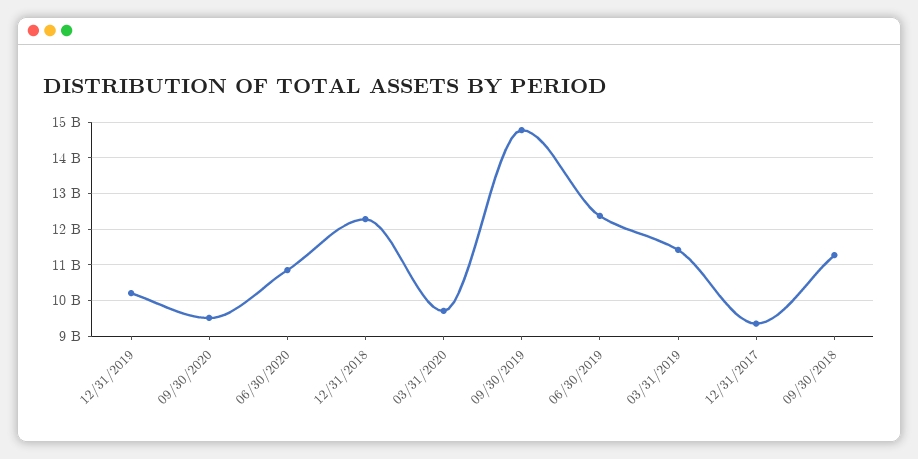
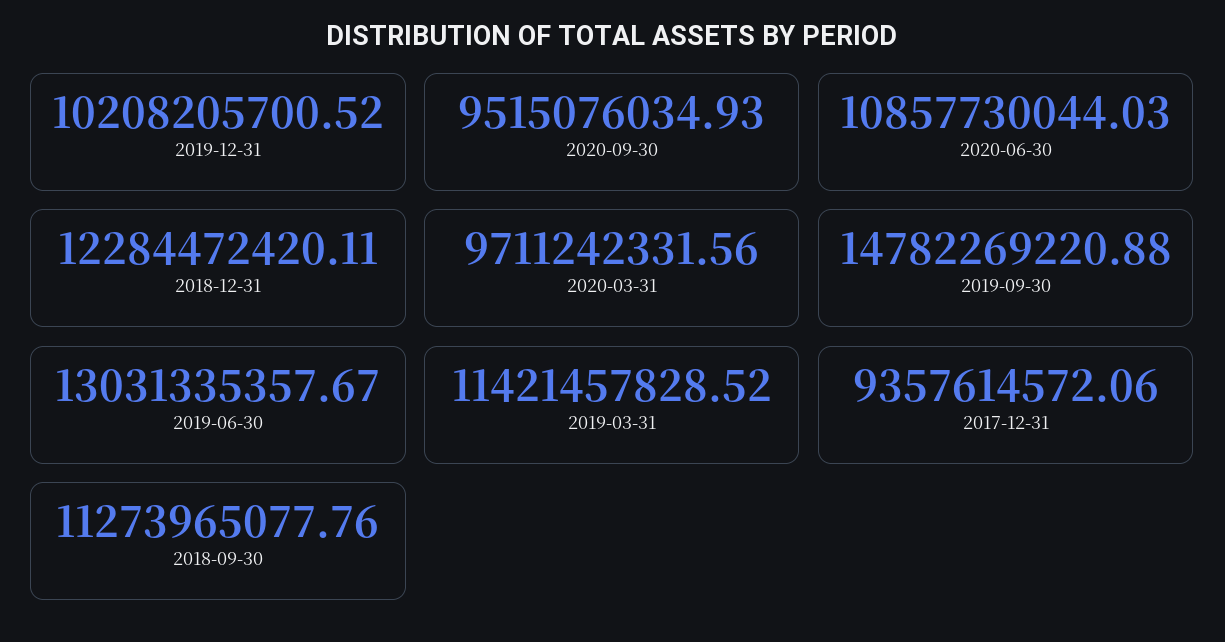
06/30/2019: 12400000000 -> 13031335357.67

